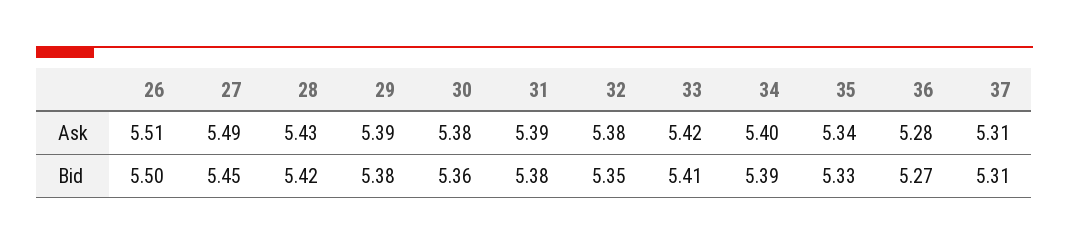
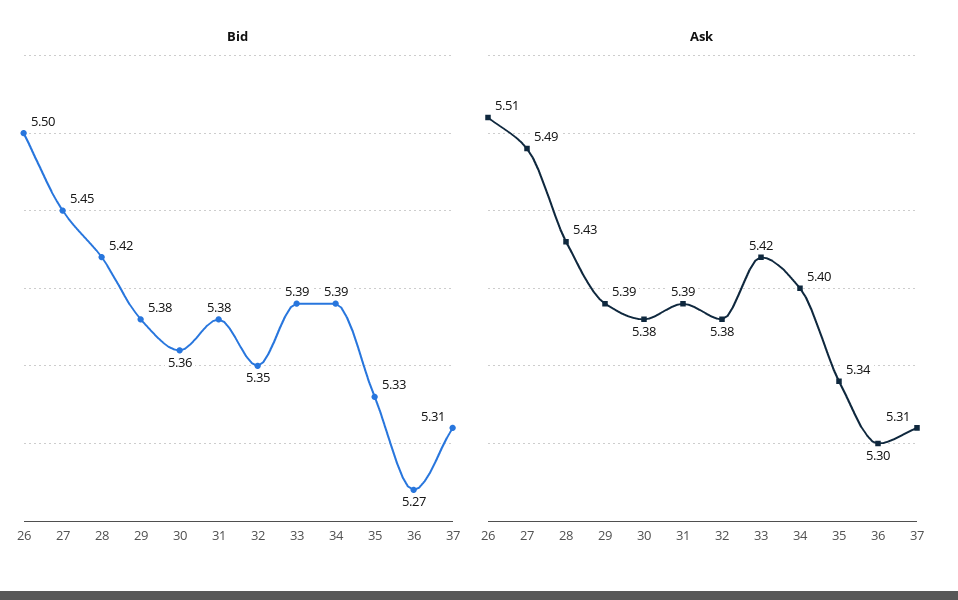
Ask, 36: 5.28 -> 5.3
Bid, 33: 5.41 -> 5.39

